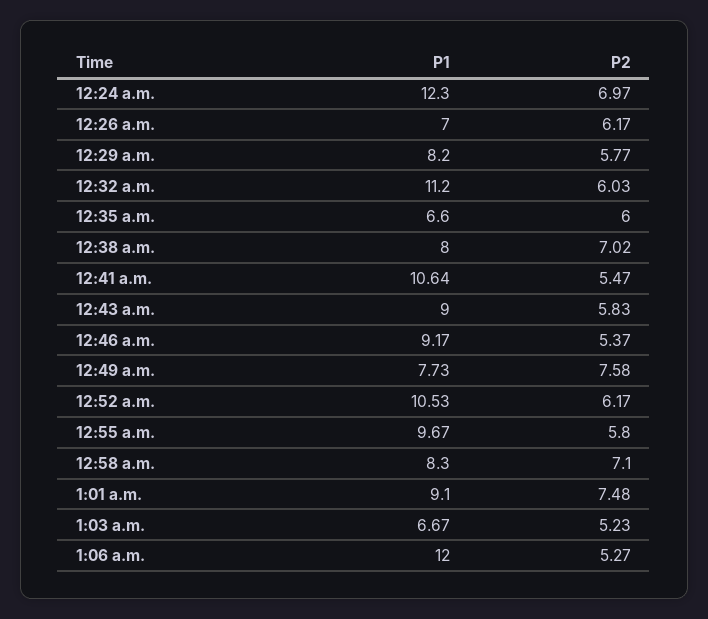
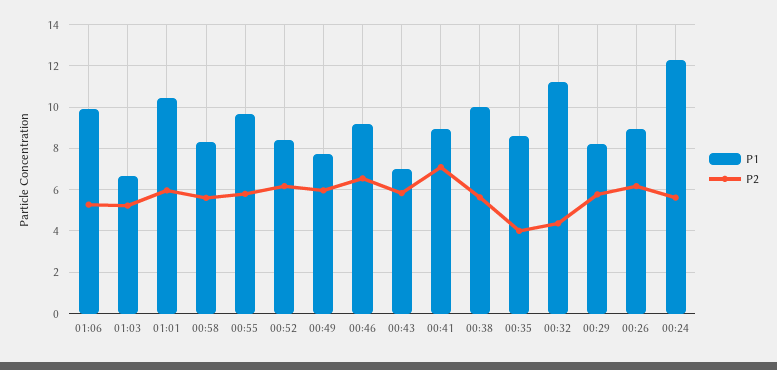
P2, 12:24 a.m.: 6.97 -> 5.5
P1, 12:26 a.m.: 7 -> 9
P2, 12:32 a.m.: 6.03 -> 4.5
P1, 12:35 a.m.: 6.6 -> 8.5
P2, 12:35 a.m.: 6 -> 4
P1, 12:38 a.m.: 8 -> 10
P2, 12:38 a.m.: 7.02 -> 5.5
P1, 12:41 a.m.: 10.64 -> 9
P2, 12:41 a.m.: 5.47 -> 7
P1, 12:43 a.m.: 9 -> 7
P2, 12:46 a.m.: 5.37 -> 6.5
P2, 12:49 a.m.: 7.58 -> 6
P1, 12:52 a.m.: 10.53 -> 8.5
P2, 12:58 a.m.: 7.1 -> 5.5
P1, 1:01 a.m.: 9.1 -> 10.5
P2, 1:01 a.m.: 7.48 -> 6
P1, 1:06 a.m.: 12 -> 10

